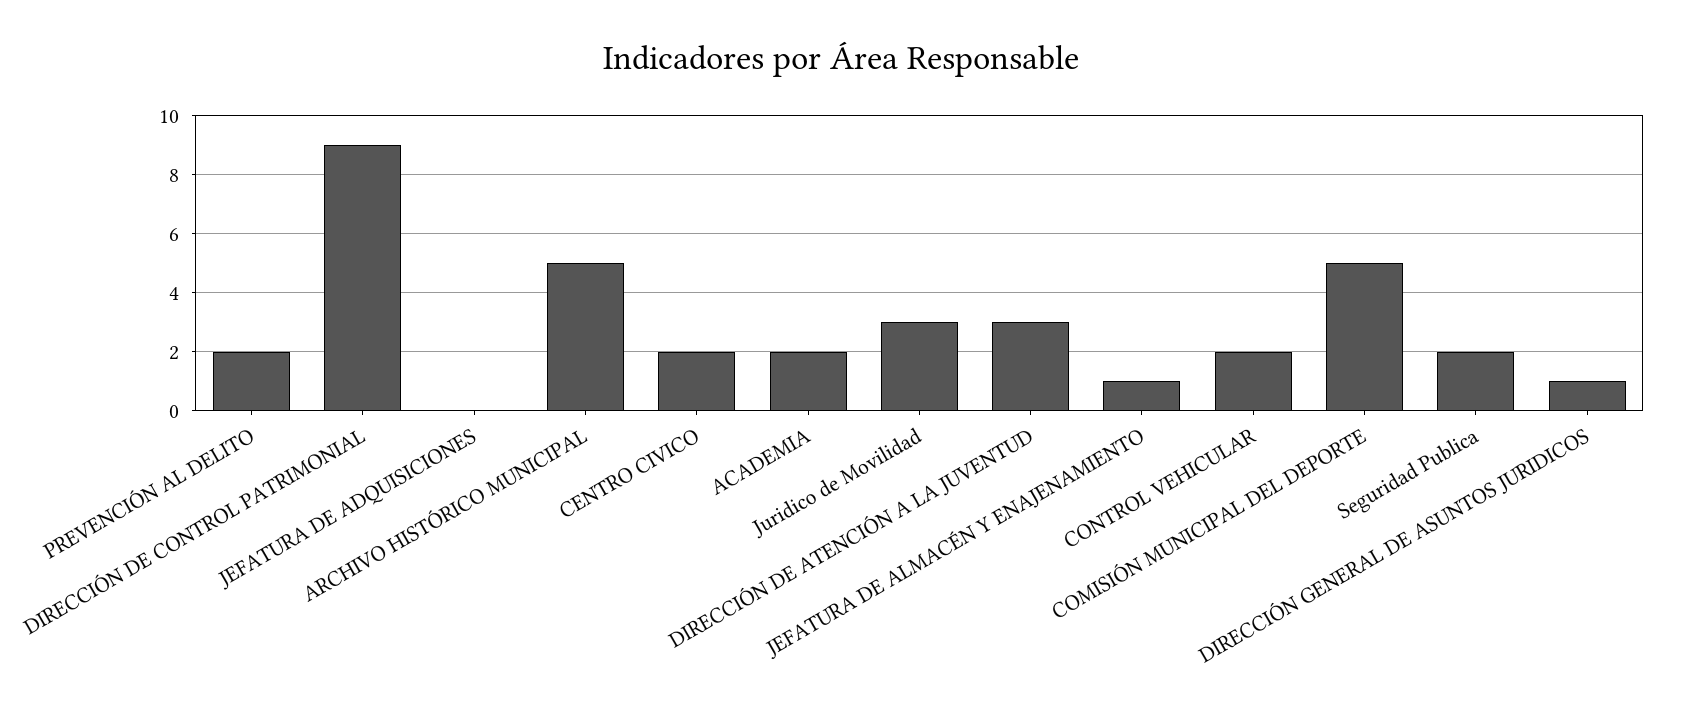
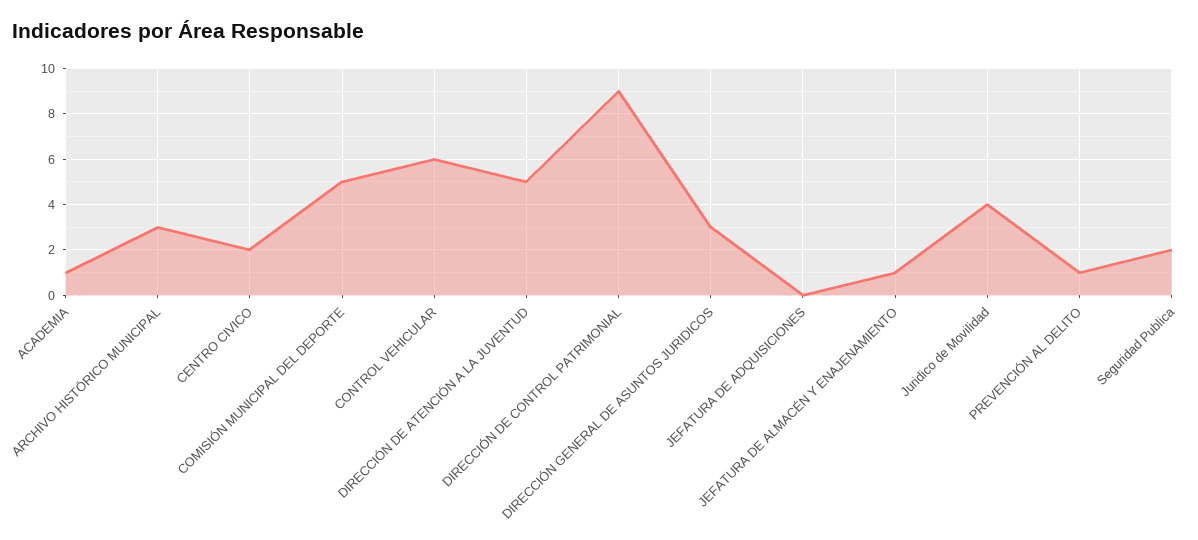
PREVENCIÓN AL DELITO: 2 -> 1
ARCHIVO HISTÓRICO MUNICIPAL: 5 -> 3
ACADEMIA: 2 -> 1
Juridico de Movilidad: 3 -> 4
DIRECCIÓN DE ATENCIÓN A LA JUVENTUD: 3 -> 5
CONTROL VEHICULAR: 2 -> 6
DIRECCIÓN GENERAL DE ASUNTOS JURIDICOS: 1 -> 3

